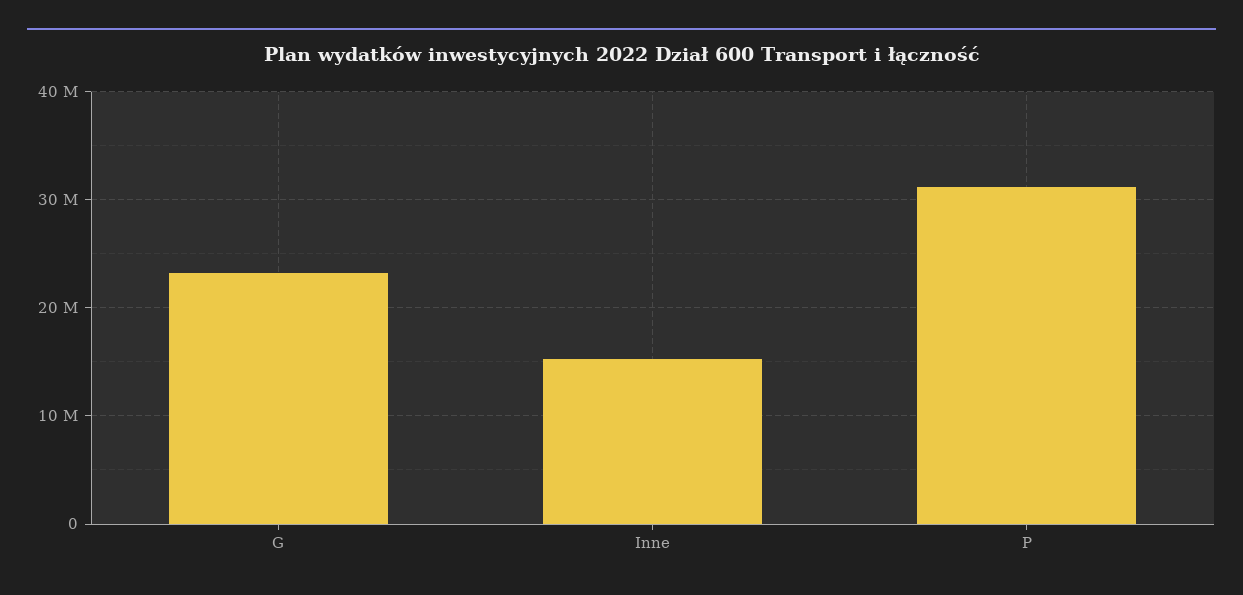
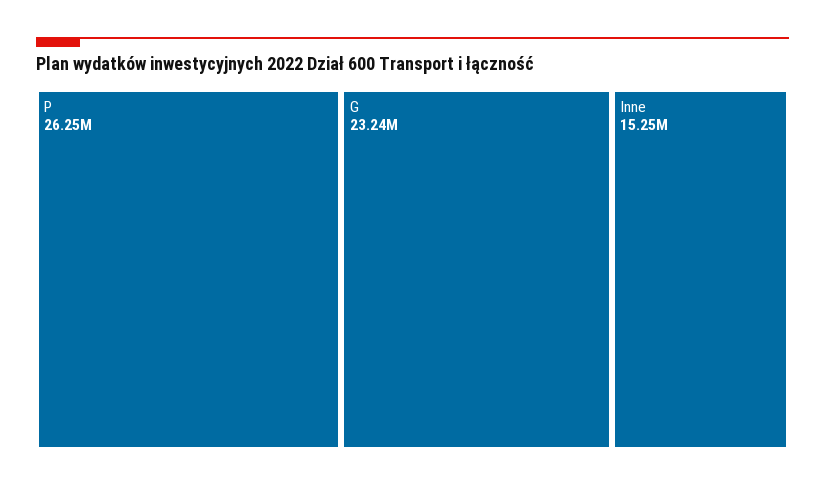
P: 31000000 -> 26250000

